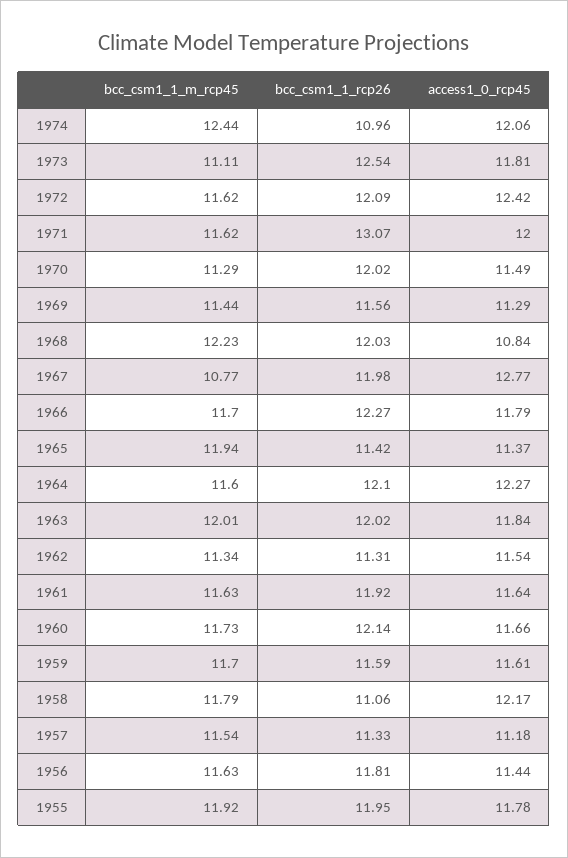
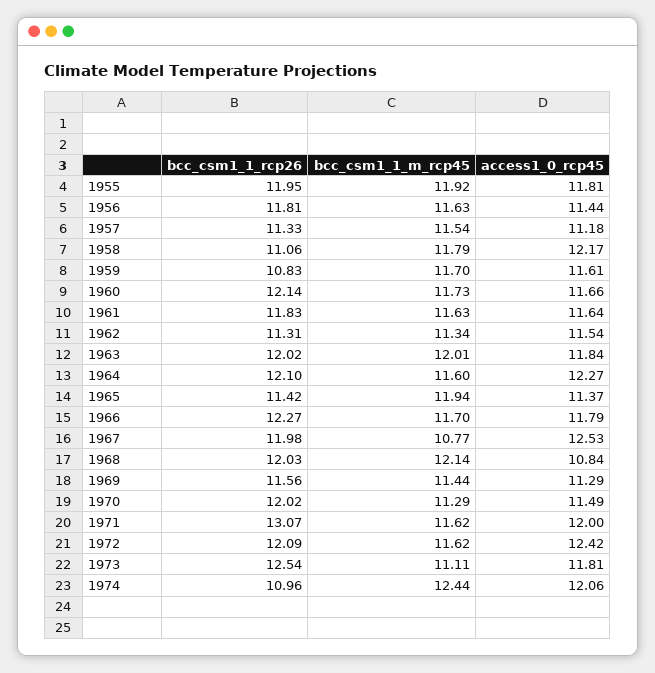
bcc_csm1_1_m_rcp45, 1968: 12.23 -> 12.14
access1_0_rcp45, 1967: 12.77 -> 12.53
bcc_csm1_1_rcp26, 1961: 11.92 -> 11.83
bcc_csm1_1_rcp26, 1959: 11.59 -> 10.83
access1_0_rcp45, 1955: 11.78 -> 11.81

